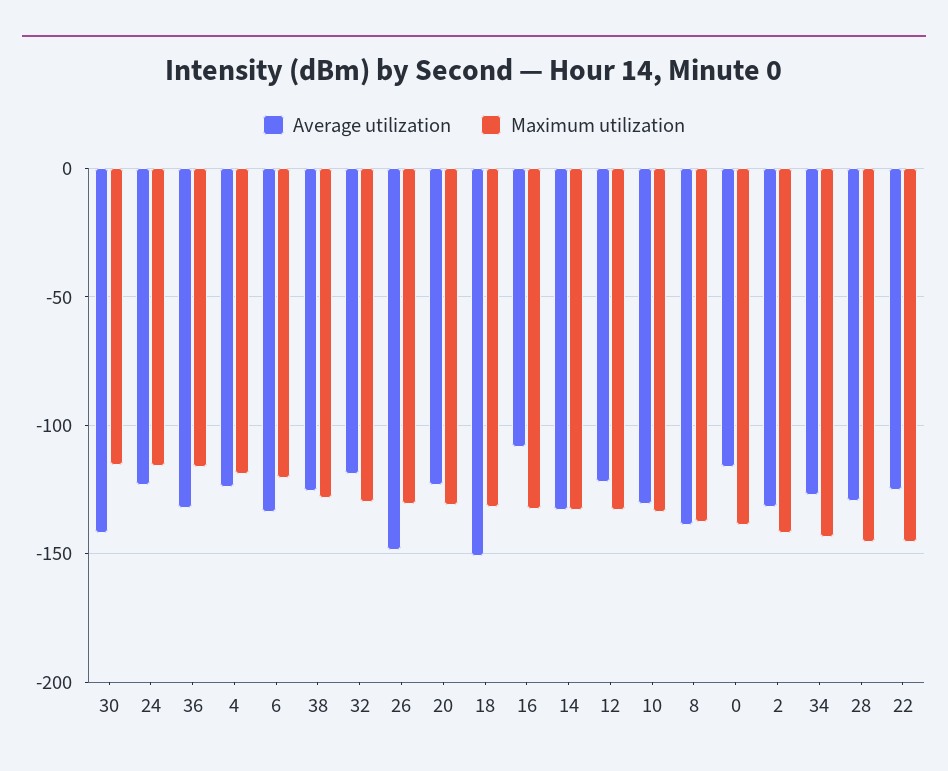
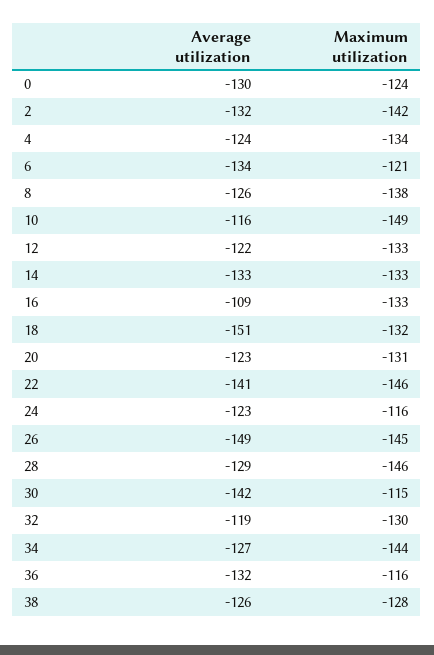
Maximum utilization, 4: -120 -> -134
Maximum utilization, 26: -130 -> -145
Average utilization, 10: -130 -> -116
Maximum utilization, 10: -135 -> -149
Average utilization, 8: -140 -> -126
Average utilization, 0: -115 -> -130
Maximum utilization, 0: -140 -> -124
Average utilization, 22: -125 -> -141

